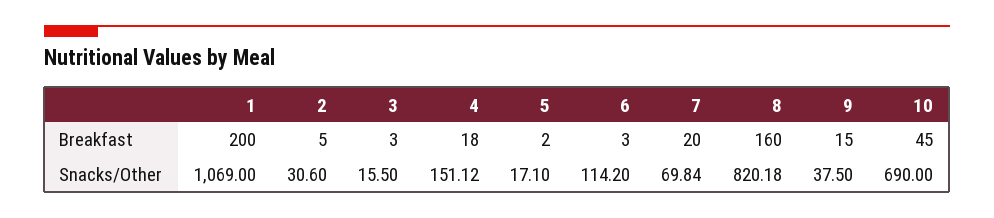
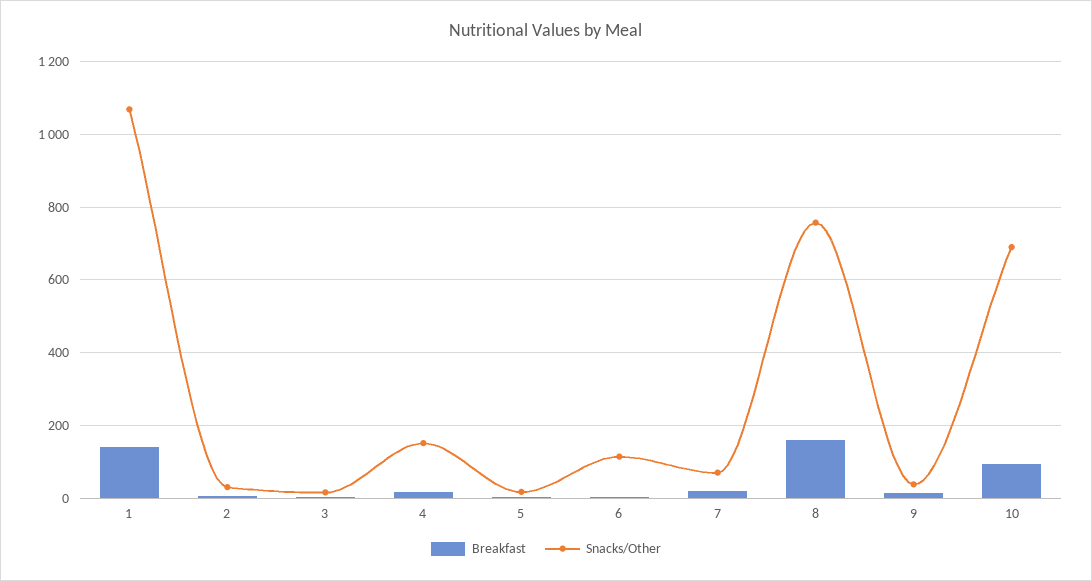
Breakfast, 1: 200 -> 140
Breakfast, 10: 45 -> 100
Snacks/Other, 8: 820.18 -> 760

